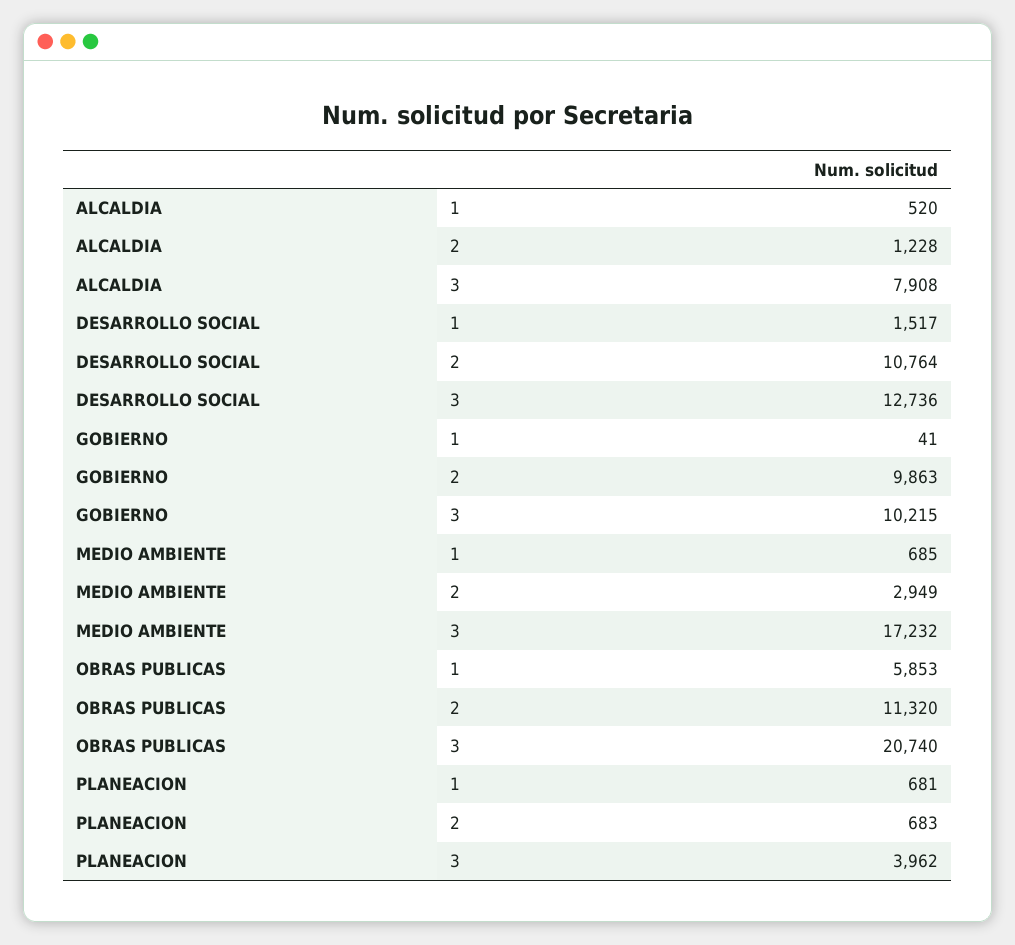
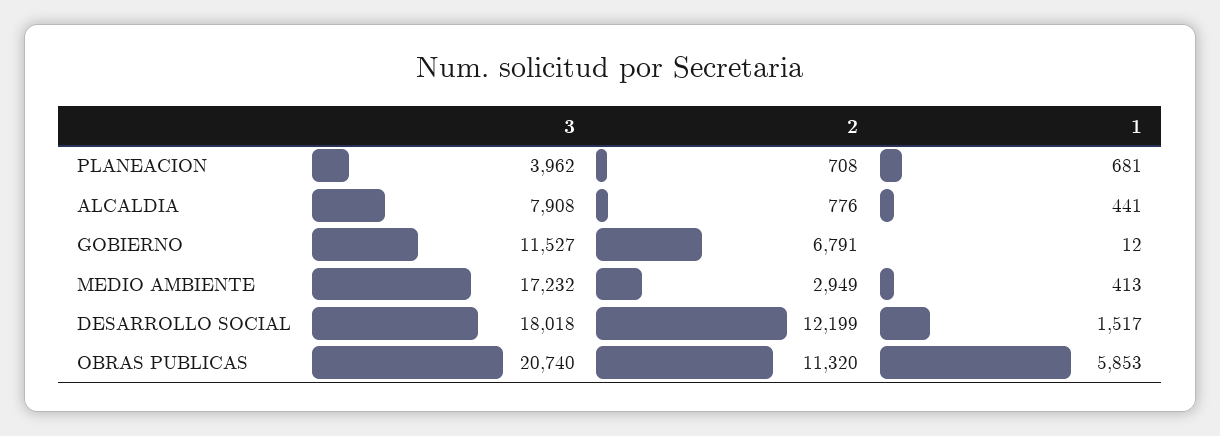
ALCALDIA, 1: 520 -> 441
ALCALDIA, 2: 1228 -> 776
DESARROLLO SOCIAL, 2: 10764 -> 12199
DESARROLLO SOCIAL, 3: 12736 -> 18018
GOBIERNO, 1: 41 -> 12
GOBIERNO, 2: 9863 -> 6791
GOBIERNO, 3: 10215 -> 11527
MEDIO AMBIENTE, 1: 685 -> 413
PLANEACION, 2: 683 -> 708

